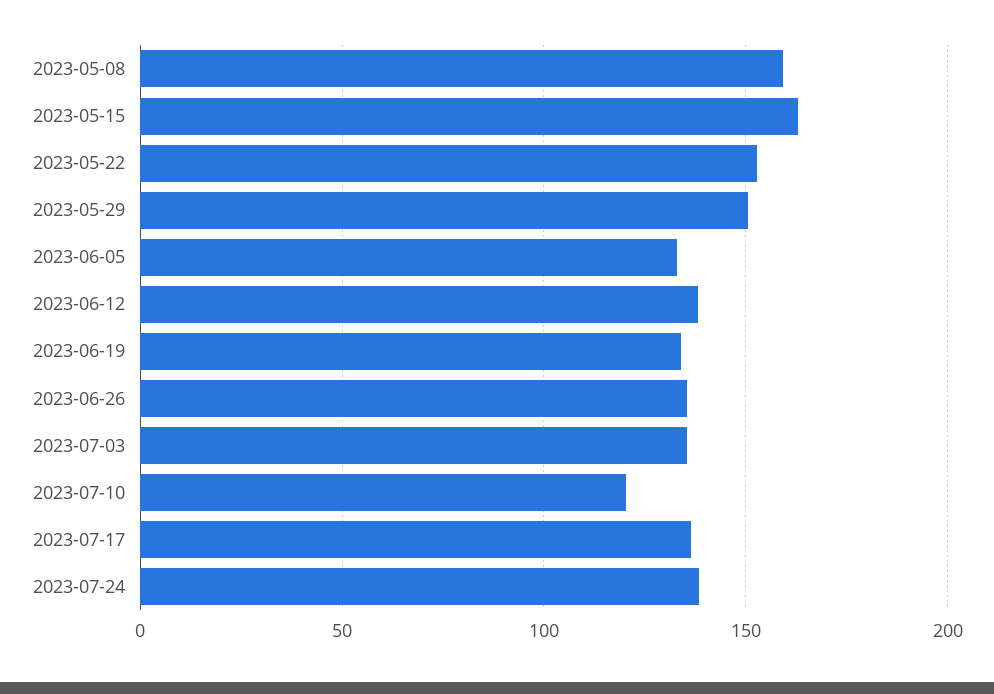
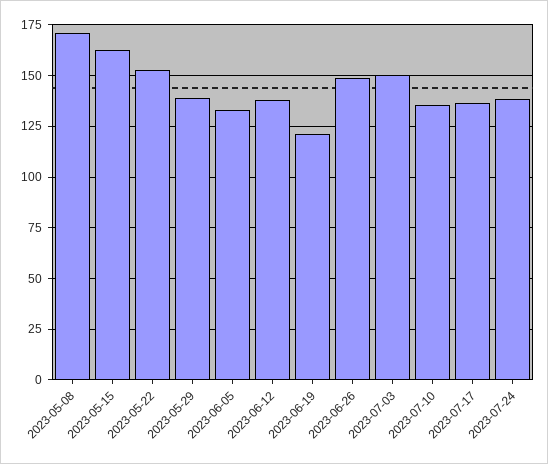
2023-05-08: 160 -> 170
2023-05-29: 150 -> 140
2023-06-19: 135 -> 120
2023-06-26: 135 -> 150
2023-07-03: 135 -> 150
2023-07-10: 120 -> 135

